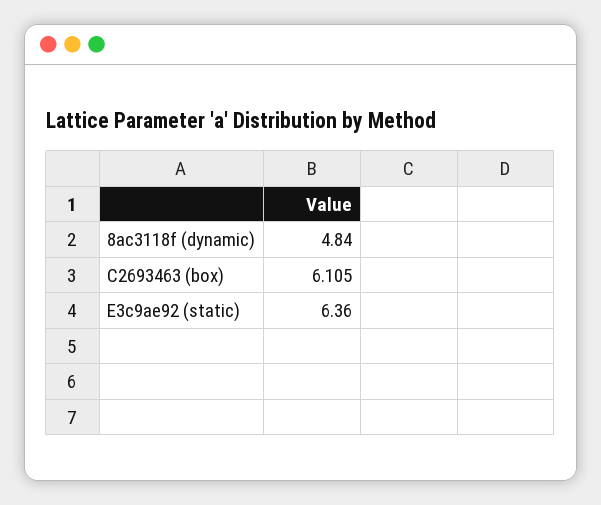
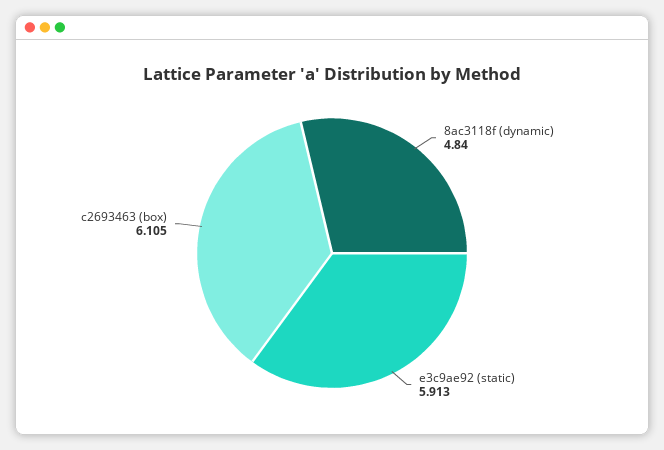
E3c9ae92 (static): 6.36 -> 5.913

